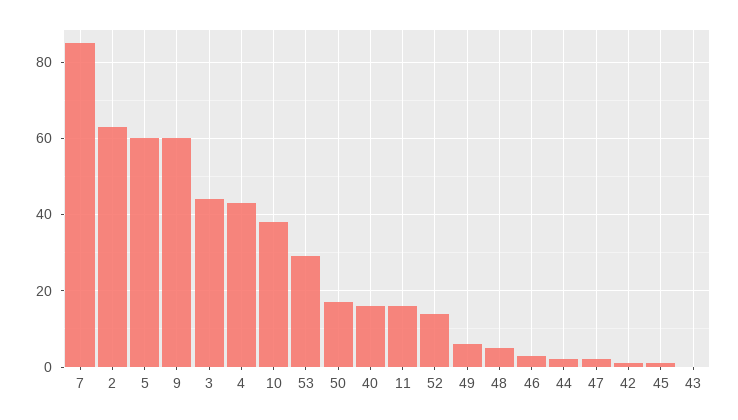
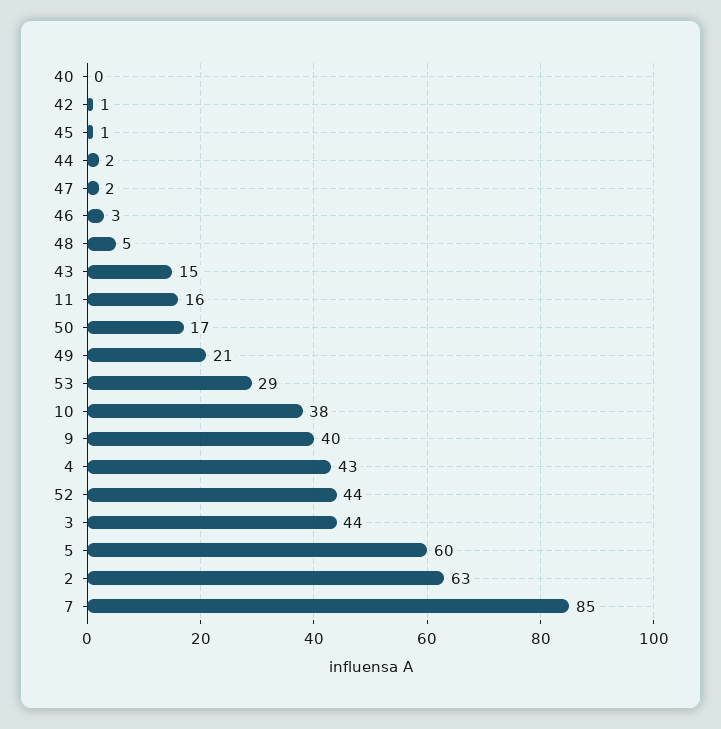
9: 60 -> 40
40: 15 -> 0
52: 15 -> 44
49: 5 -> 21
43: 0 -> 15

